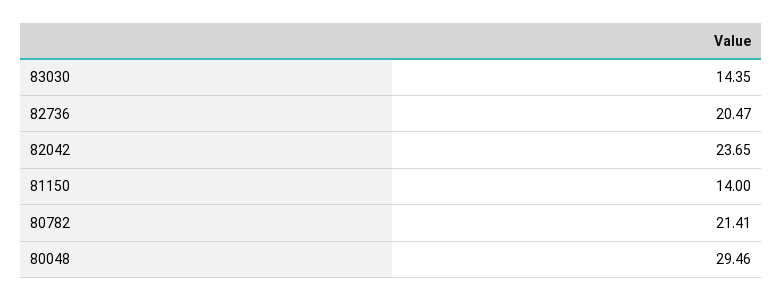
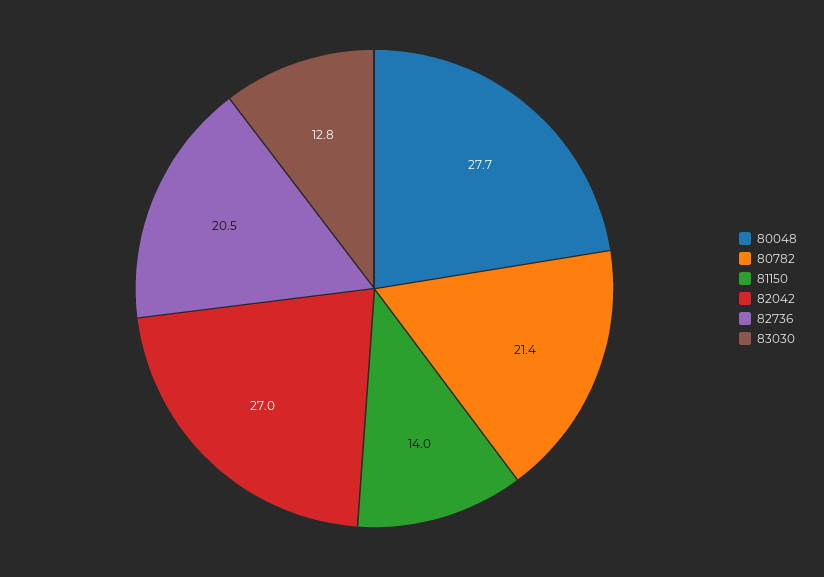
83030: 14.35 -> 12.8
82042: 23.65 -> 27
80048: 29.46 -> 27.7

